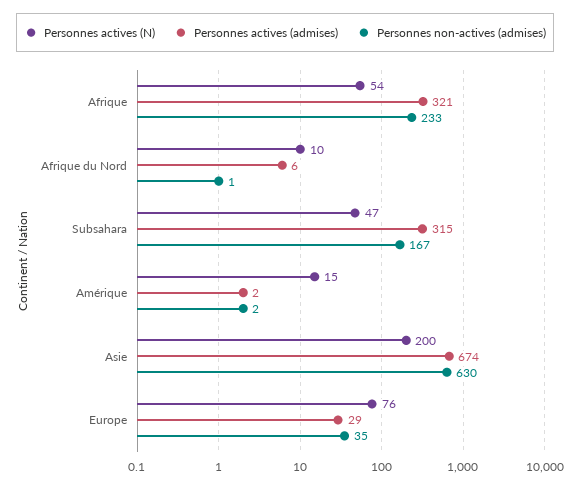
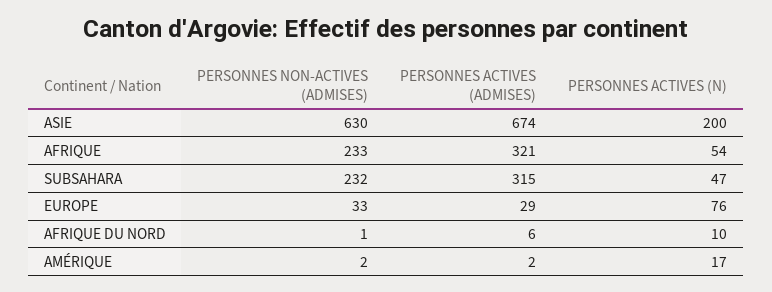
Personnes non-actives (admises), Subsahara: 167 -> 232
Personnes actives (N), Amérique: 15 -> 17
Personnes non-actives (admises), Europe: 35 -> 33

